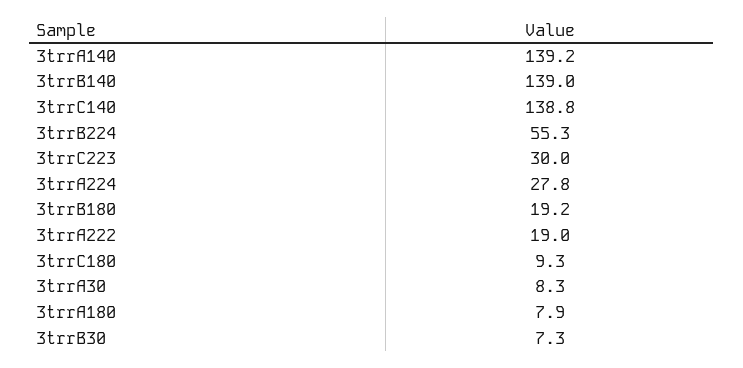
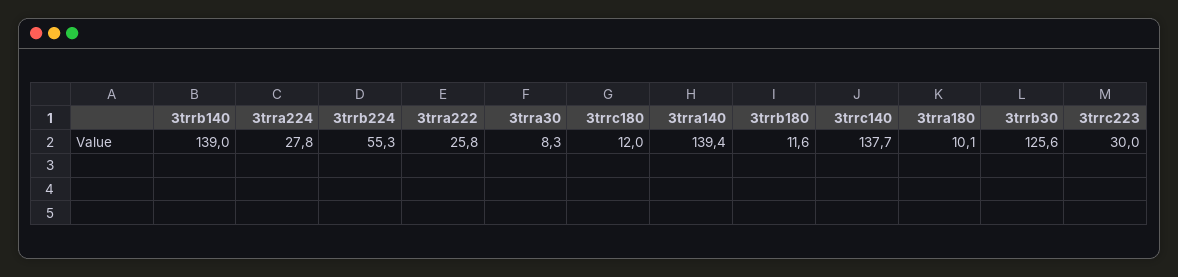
3trrA140: 139.2 -> 139.4
3trrC140: 138.8 -> 137.7
3trrB180: 19.2 -> 11.6
3trrA222: 19 -> 25.8
3trrC180: 9.3 -> 12
3trrA180: 7.9 -> 10.1
3trrB30: 7.3 -> 125.6

